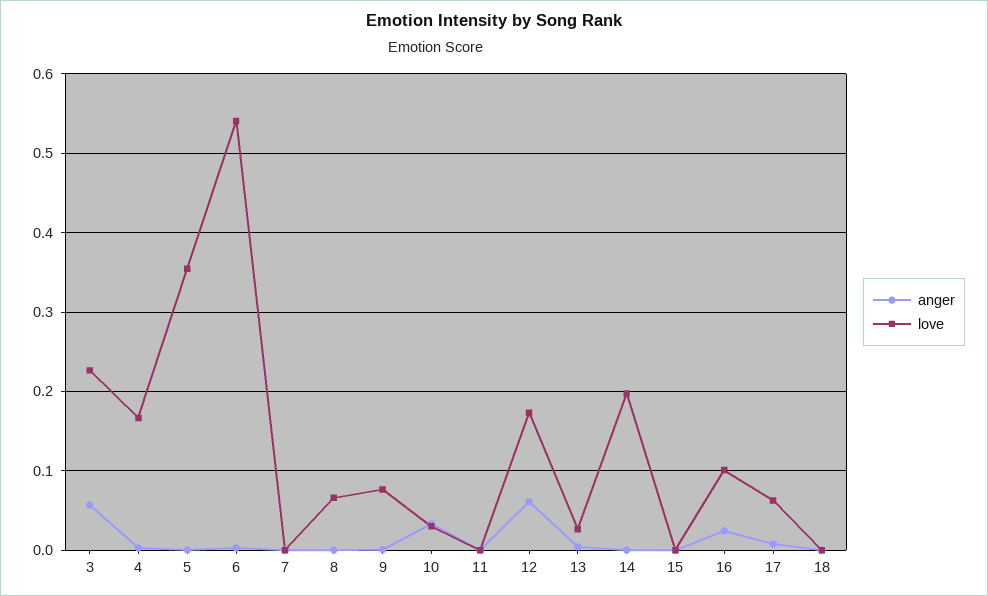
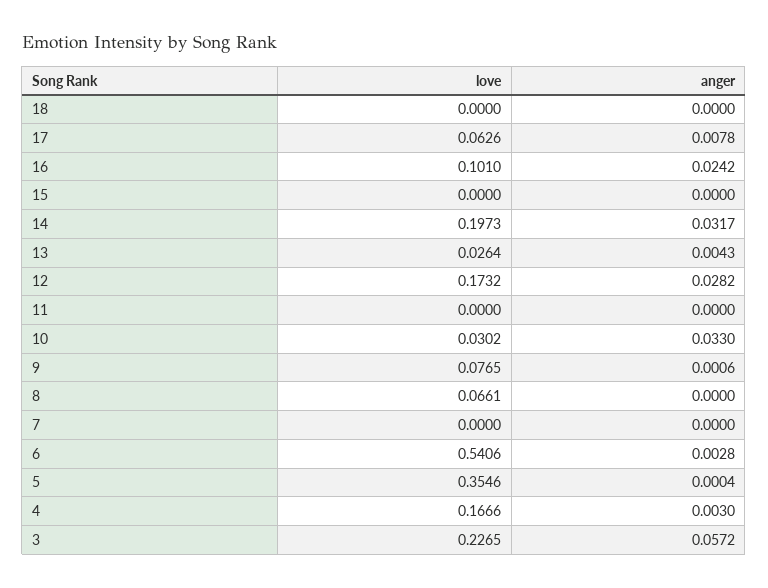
anger, 12: 0.06 -> 0.0282
anger, 14: 0 -> 0.0317

